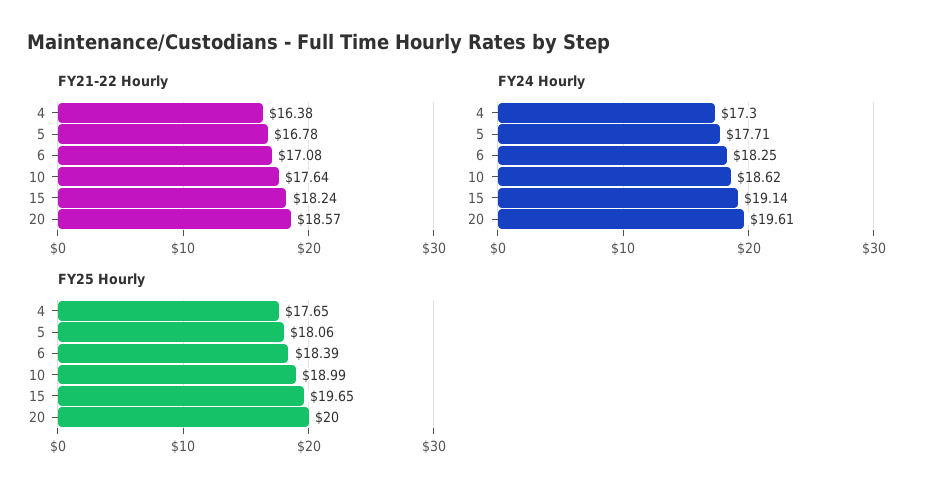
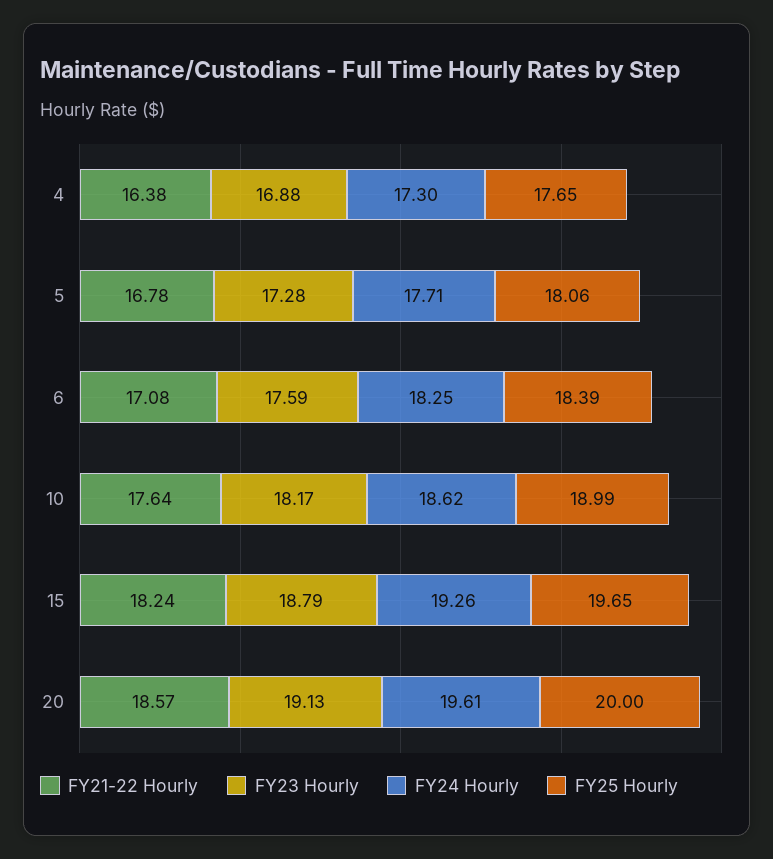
FY24 Hourly, 15: 19.14 -> 19.26
FY23 Hourly, 4: none -> 16.88
FY23 Hourly, 5: none -> 17.28
FY23 Hourly, 6: none -> 17.59
FY23 Hourly, 10: none -> 18.17
FY23 Hourly, 15: none -> 18.79
FY23 Hourly, 20: none -> 19.13

